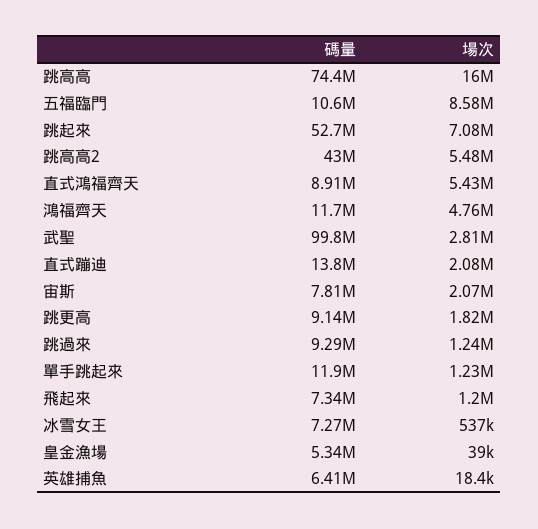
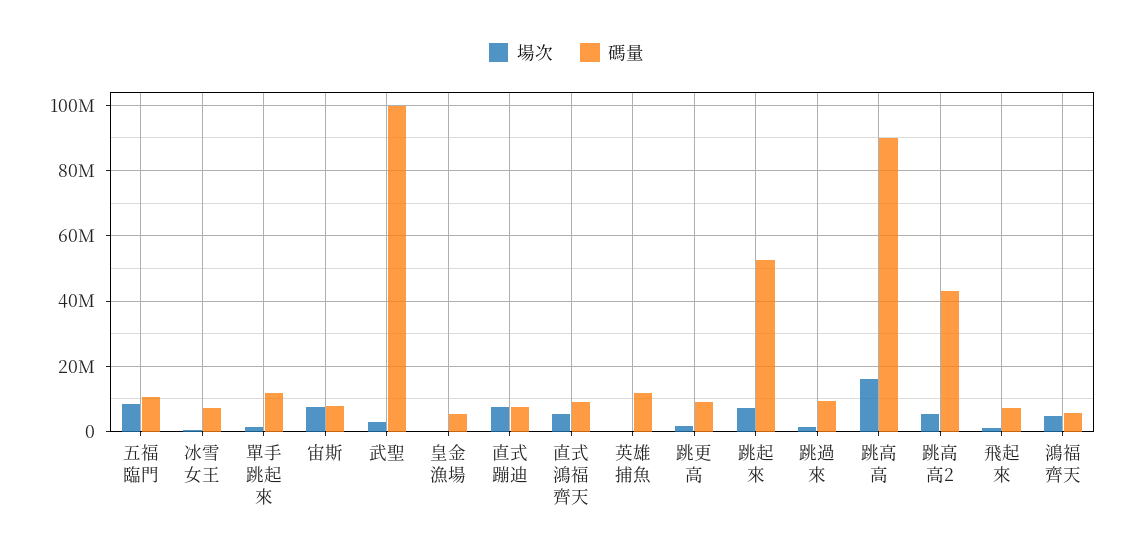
碼量, 跳高高: 74400000 -> 90000000
碼量, 鴻福齊天: 11700000 -> 6000000
碼量, 直式蹦迪: 13800000 -> 8000000
場次, 直式蹦迪: 2080000 -> 8000000
場次, 宙斯: 2070000 -> 8000000
碼量, 英雄捕魚: 6410000 -> 12000000

